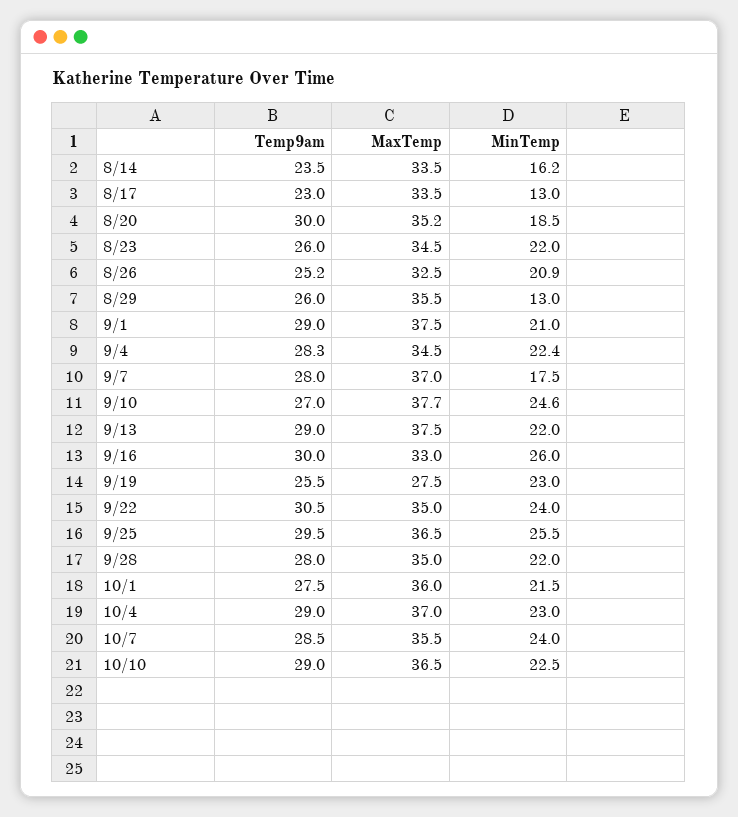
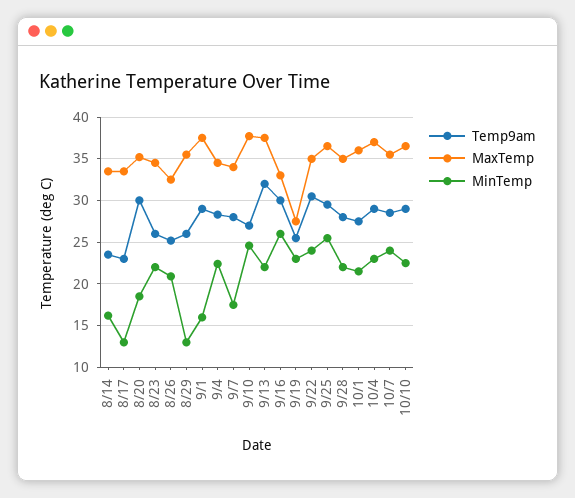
MinTemp, 9/1: 21 -> 16
MaxTemp, 9/7: 37 -> 34
Temp9am, 9/13: 29 -> 32

